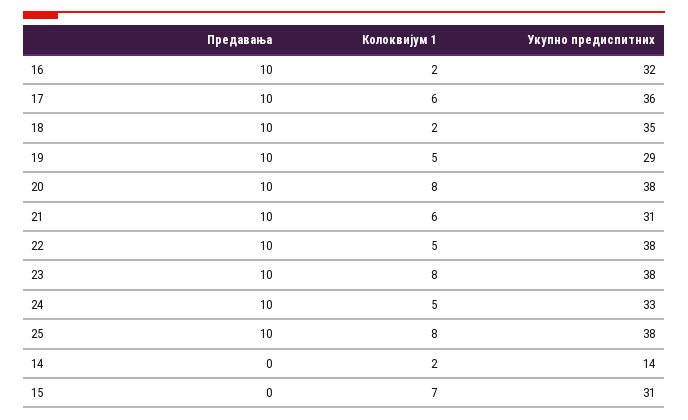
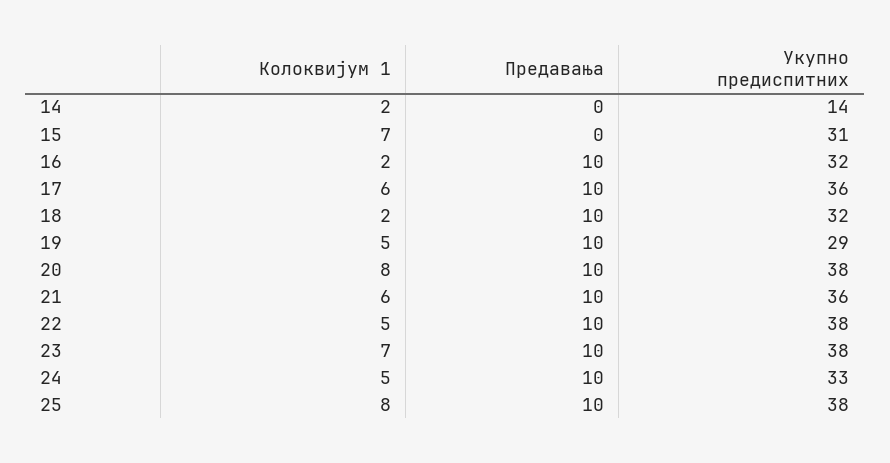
Укупно предиспитних, 18: 35 -> 32
Укупно предиспитних, 21: 31 -> 36
Колоквијум 1, 23: 8 -> 7

